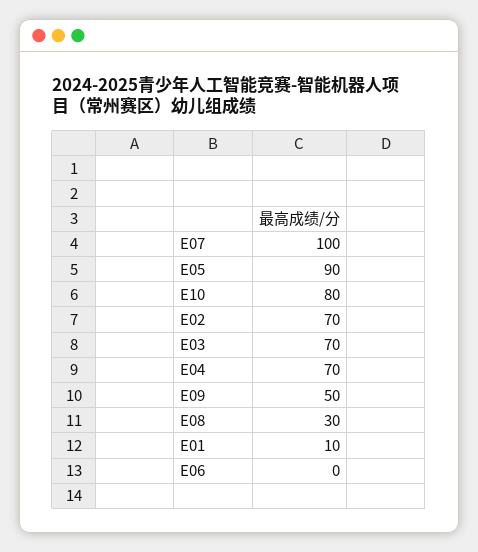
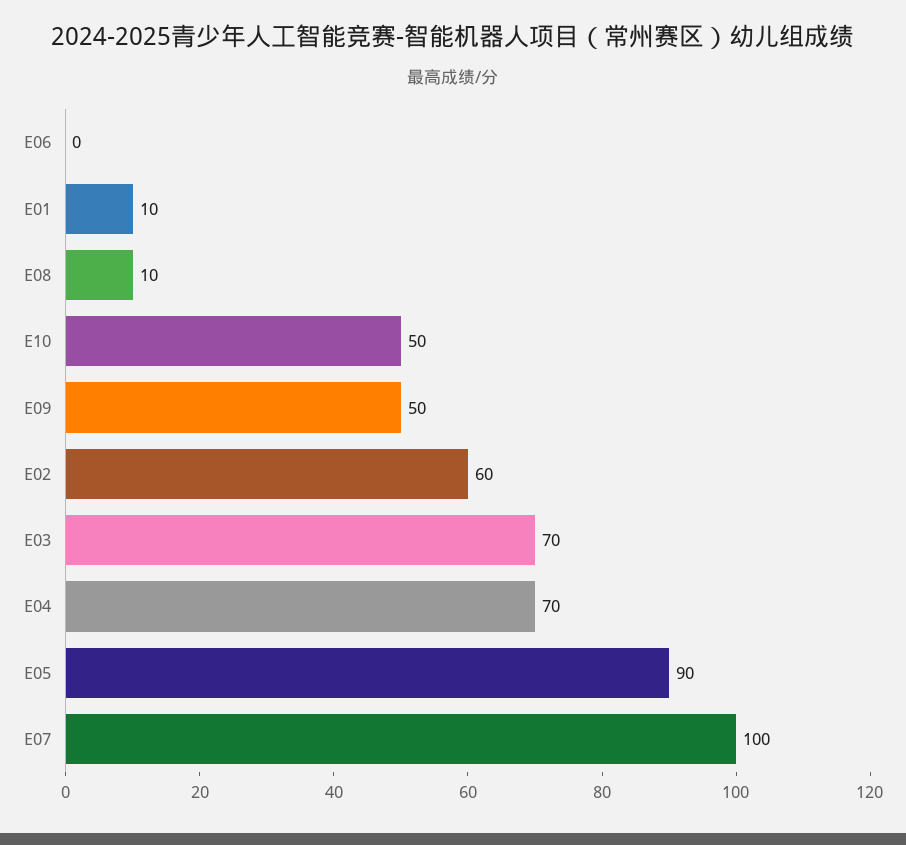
E10: 80 -> 50
E02: 70 -> 60
E08: 30 -> 10

